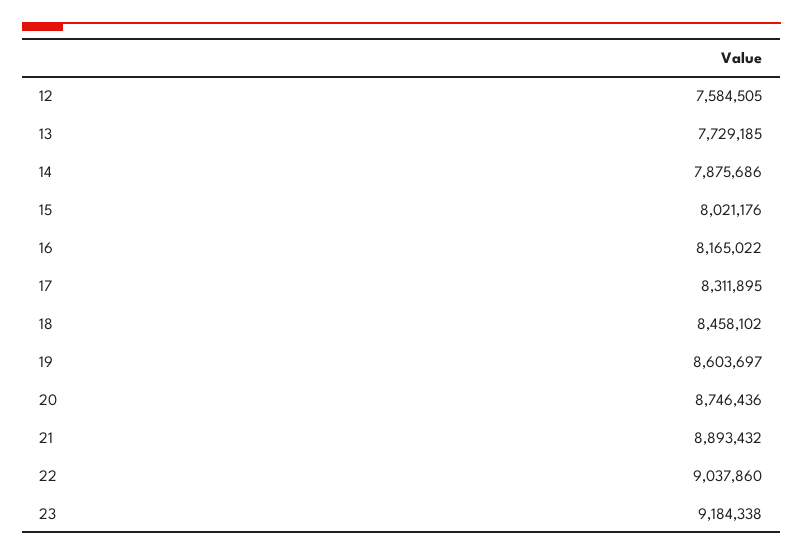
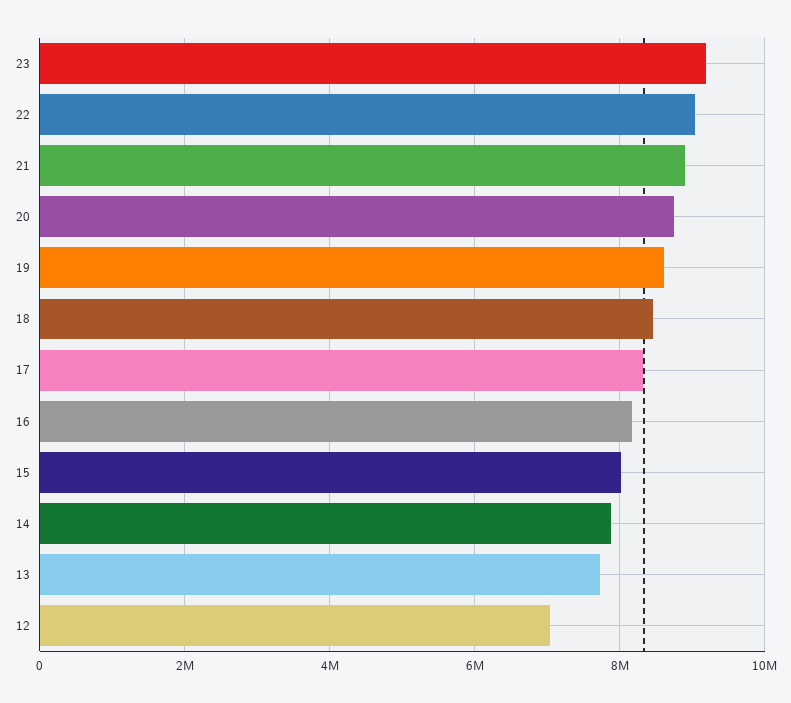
12: 7584505 -> 7000000

